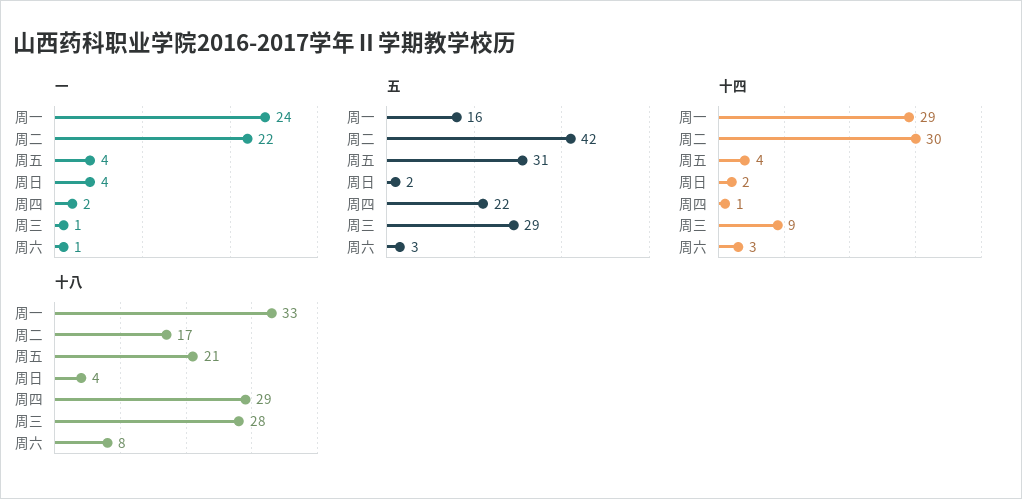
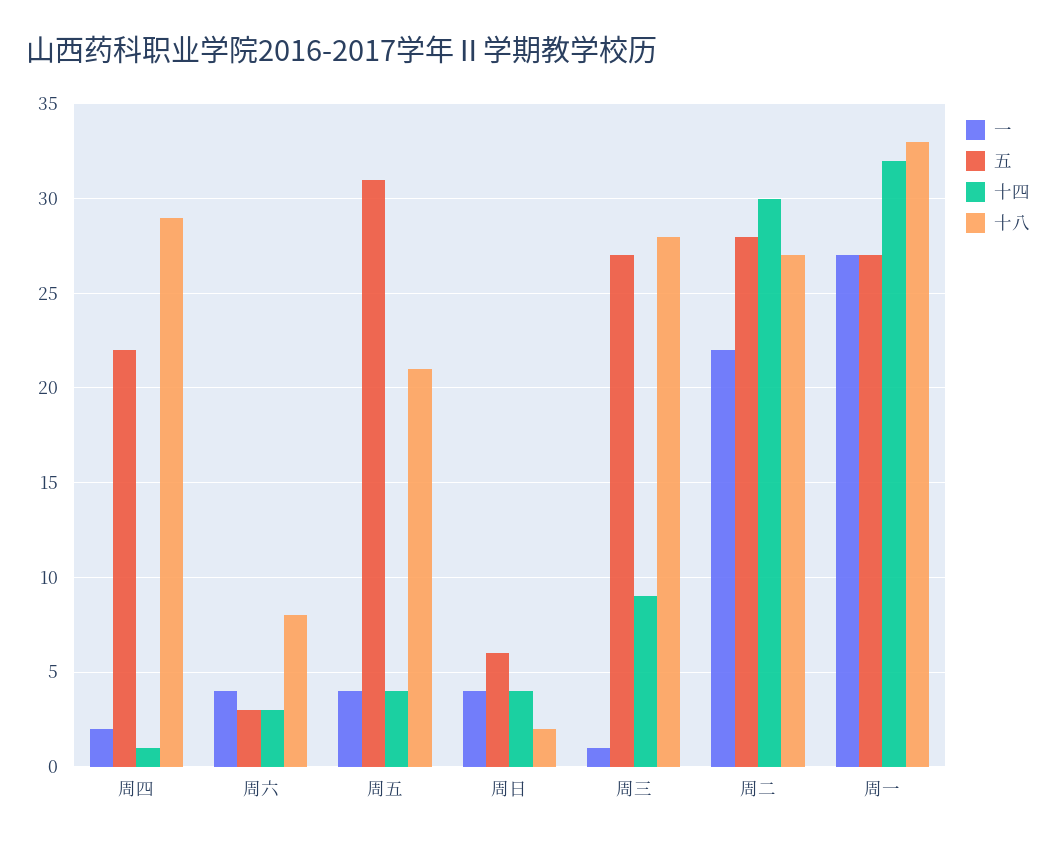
一, 周一: 24 -> 27
一, 周六: 1 -> 4
五, 周一: 16 -> 27
五, 周二: 42 -> 28
五, 周日: 2 -> 6
五, 周三: 29 -> 27
十四, 周一: 29 -> 32
十四, 周日: 2 -> 4
十八, 周二: 17 -> 27
十八, 周日: 4 -> 2

